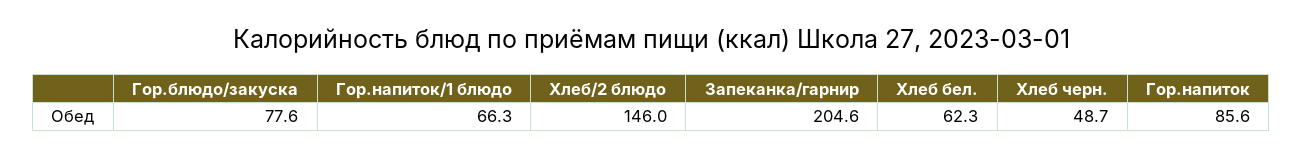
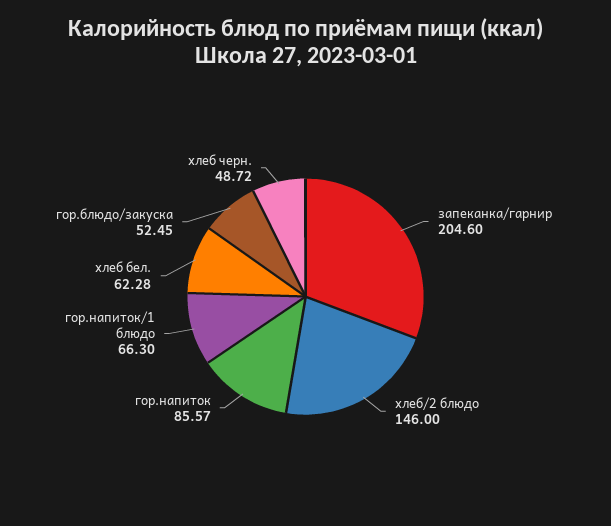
Гор.блюдо/закуска: 77.6 -> 52.45

